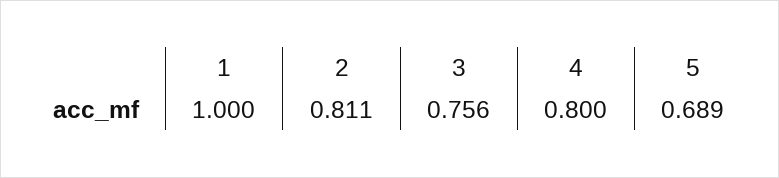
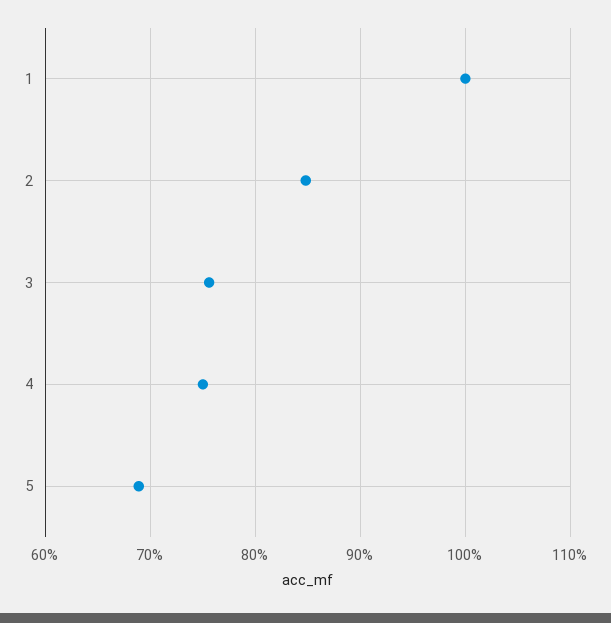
2: 0.811 -> 0.85
4: 0.8 -> 0.75

